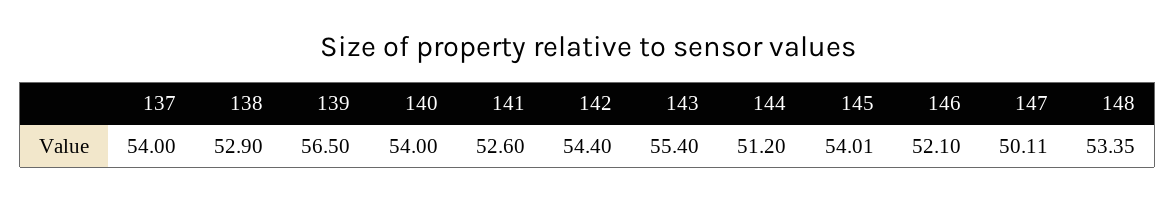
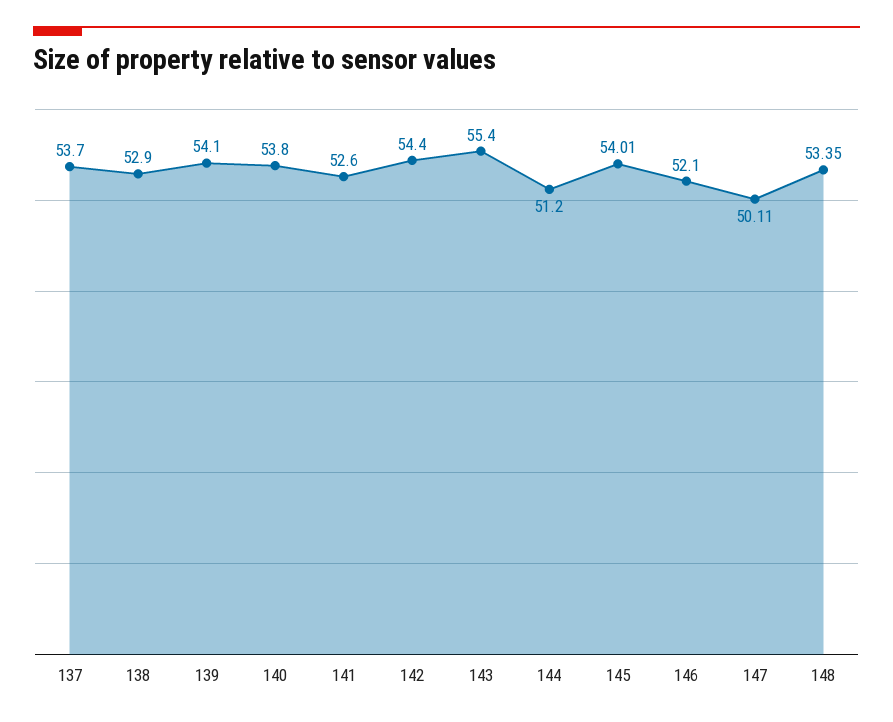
137: 54 -> 53.7
139: 56.5 -> 54.1
140: 54 -> 53.8

